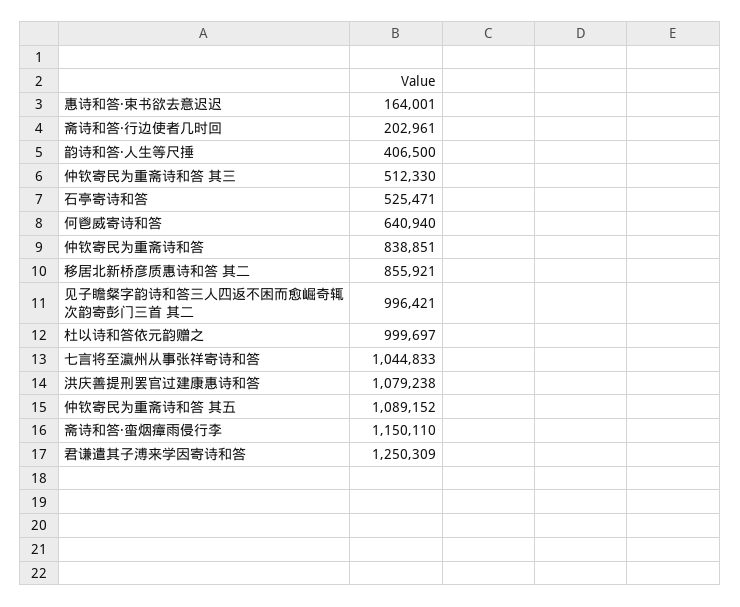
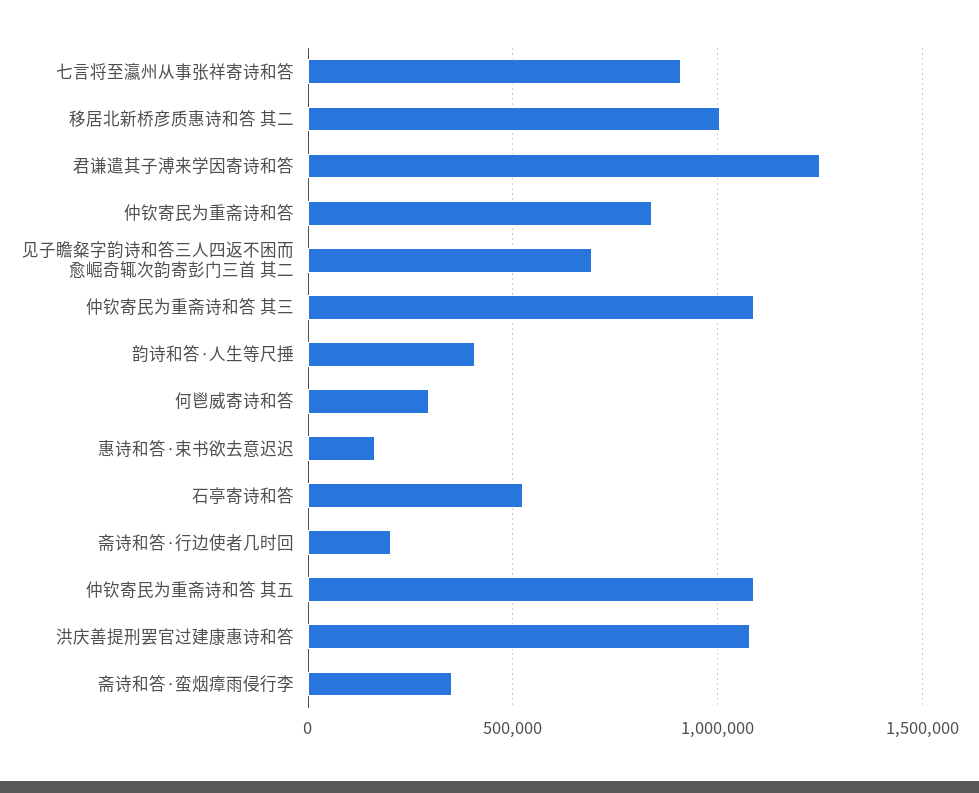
仲钦寄民为重斋诗和答 其三: 512330 -> 1100000
何鬯威寄诗和答: 640940 -> 300000
移居北新桥彦质惠诗和答 其二: 855921 -> 1000000
见子瞻粲字韵诗和答三人四返不困而愈崛奇辄次韵寄彭门三首 其二: 996421 -> 700000
杜以诗和答依元韵赠之: 999697 -> none
七言将至瀛州从事张祥寄诗和答: 1044833 -> 900000
斋诗和答·蛮烟瘴雨侵行李: 1150110 -> 350000

